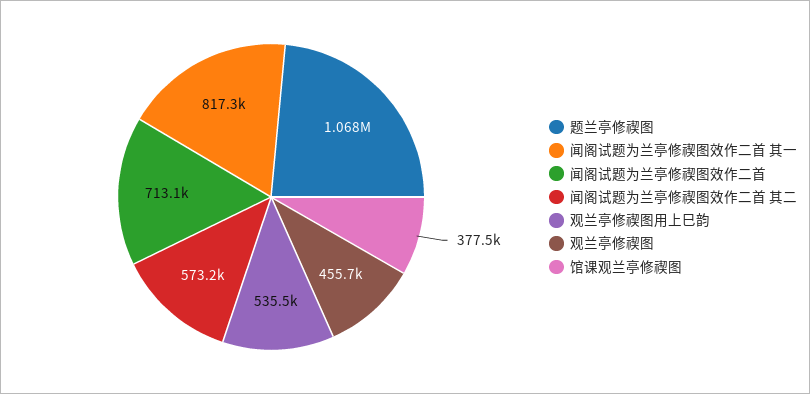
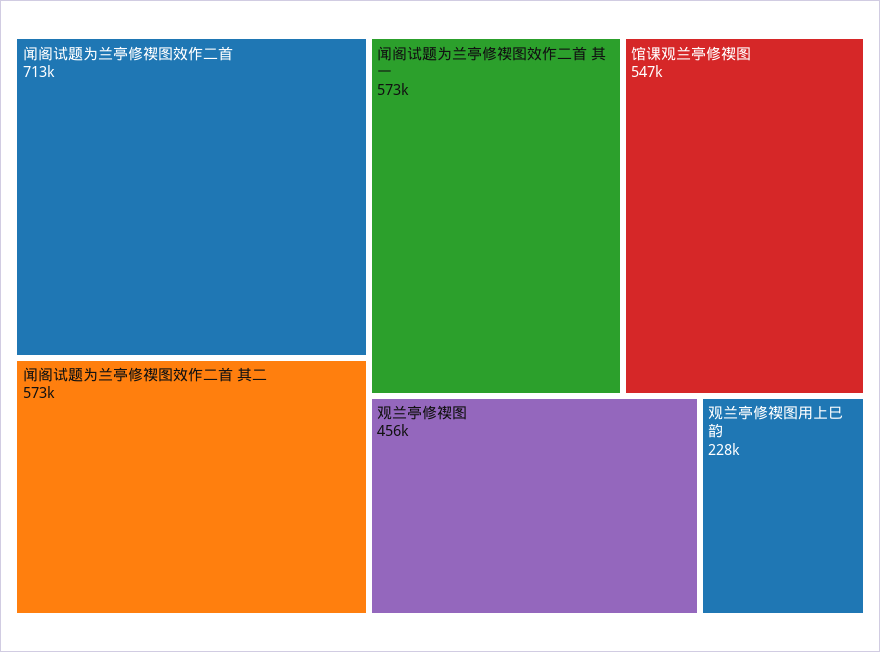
题兰亭修禊图: 1068000 -> none
闻阁试题为兰亭修禊图效作二首 其一: 817300 -> 573000
观兰亭修禊图用上巳韵: 535500 -> 228000
馆课观兰亭修禊图: 377500 -> 547000

